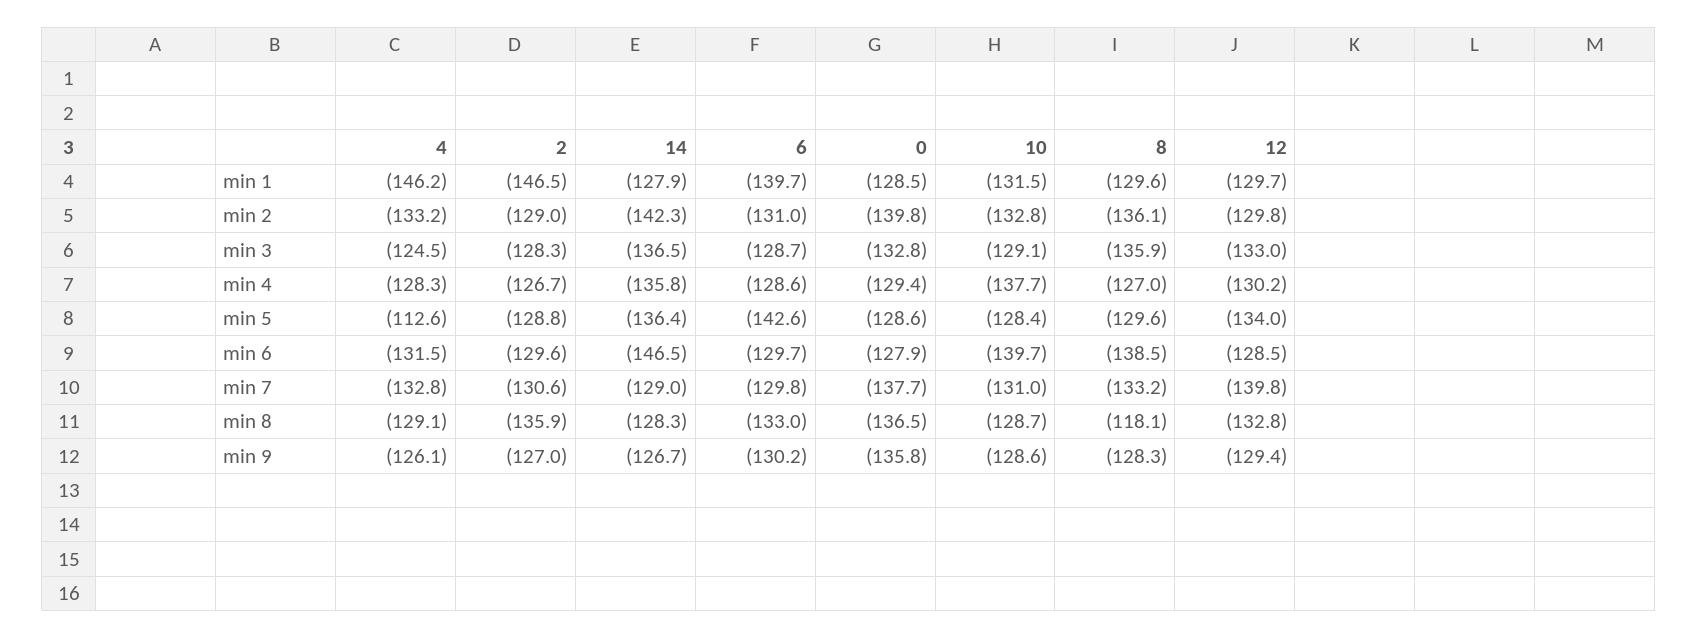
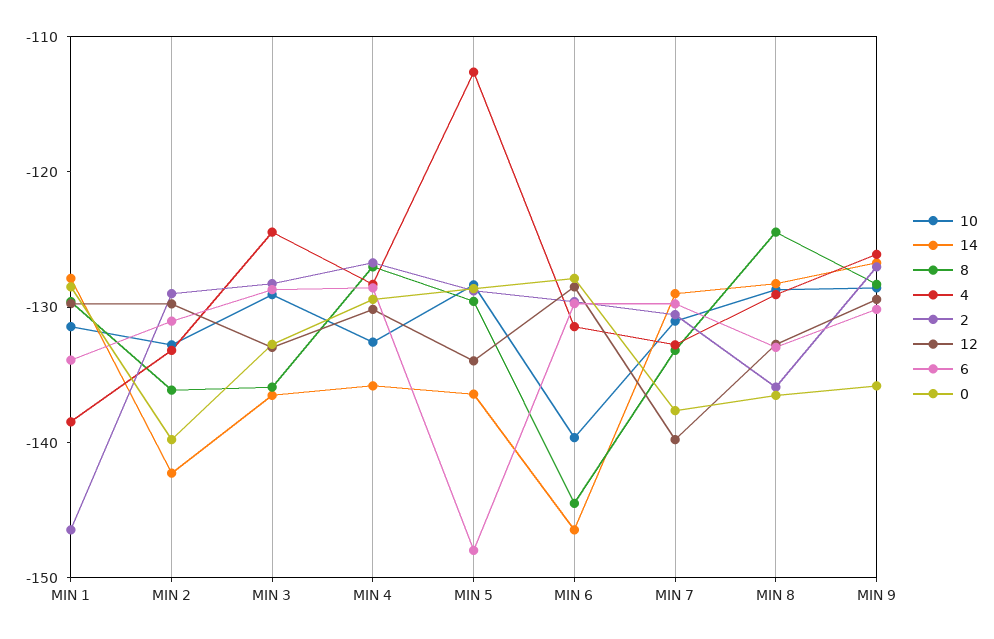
4, min 1: -146.2 -> -138
6, min 1: -139.7 -> -134
10, min 4: -137.7 -> -132
6, min 5: -142.6 -> -148
8, min 6: -138.5 -> -144
8, min 8: -118.1 -> -124

